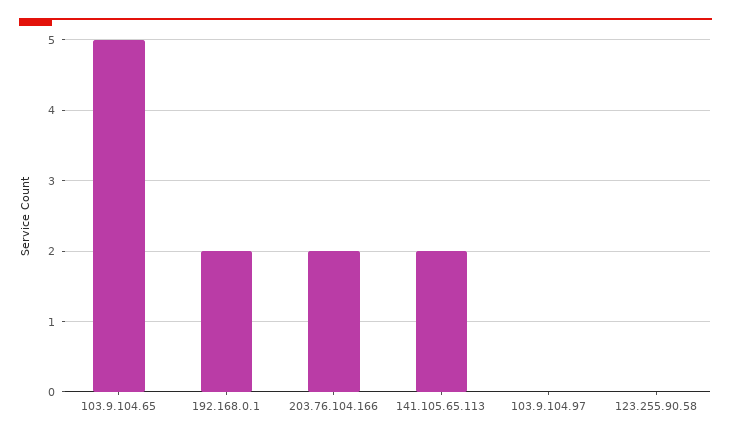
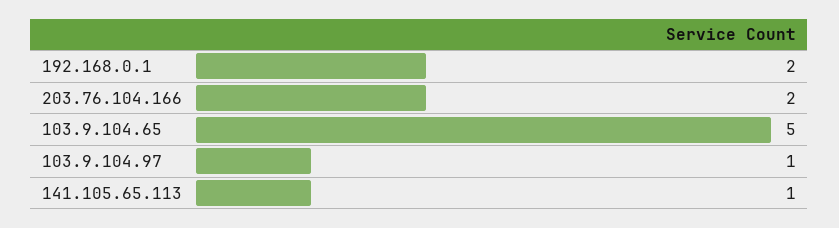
141.105.65.113: 2 -> 1
103.9.104.97: 0 -> 1
123.255.90.58: 0 -> none

